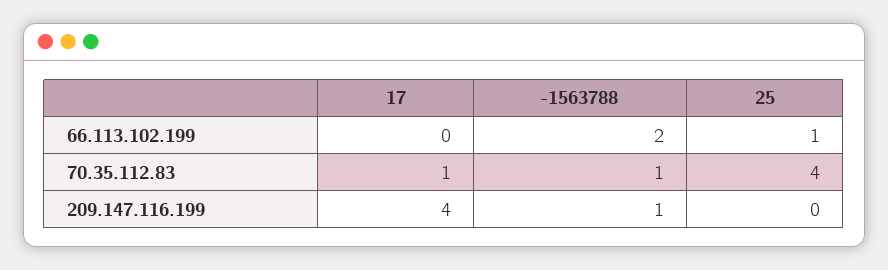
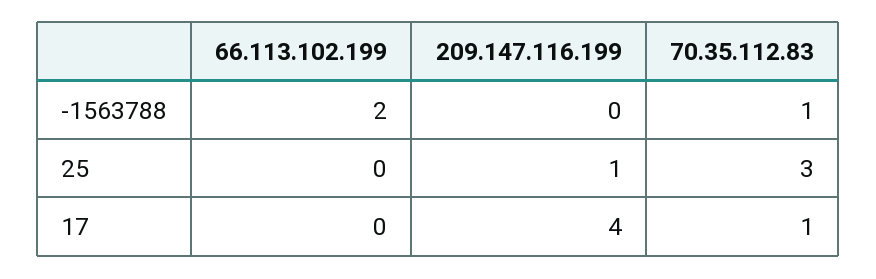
25, 66.113.102.199: 1 -> 0
25, 70.35.112.83: 4 -> 3
-1563788, 209.147.116.199: 1 -> 0
25, 209.147.116.199: 0 -> 1

